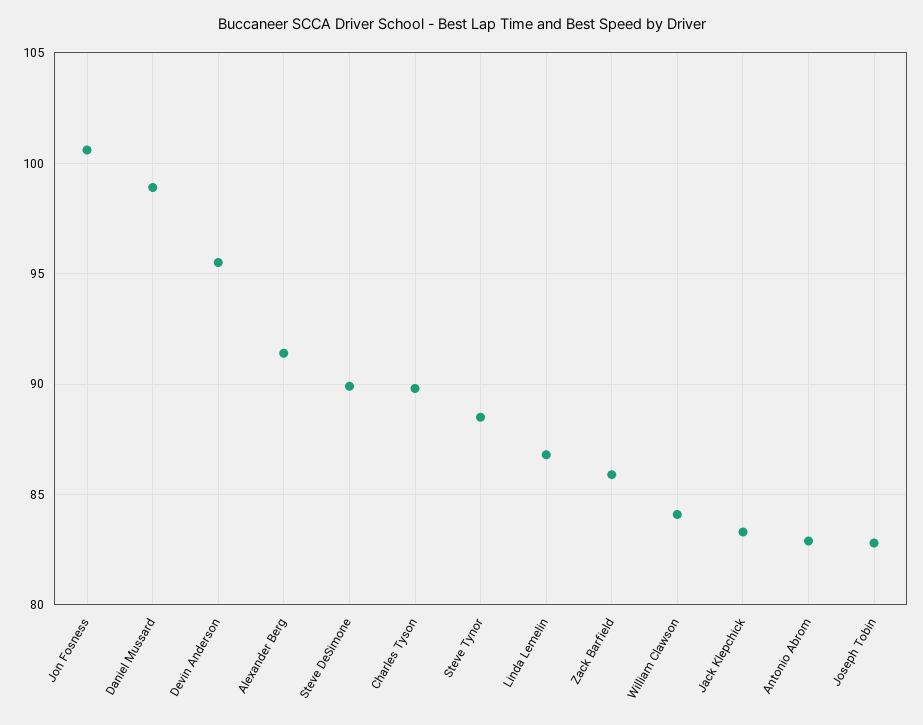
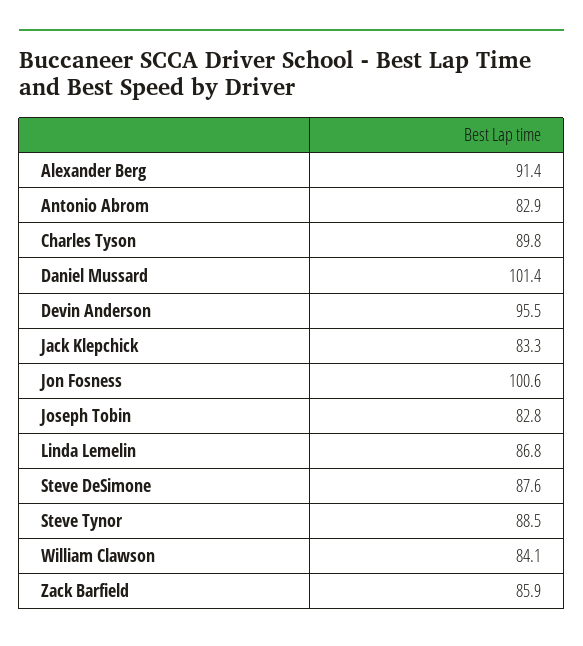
Daniel Mussard: 99 -> 101.4
Steve DeSimone: 90 -> 87.6

